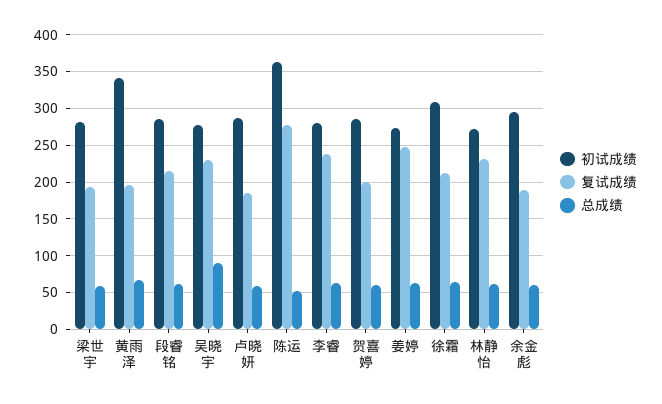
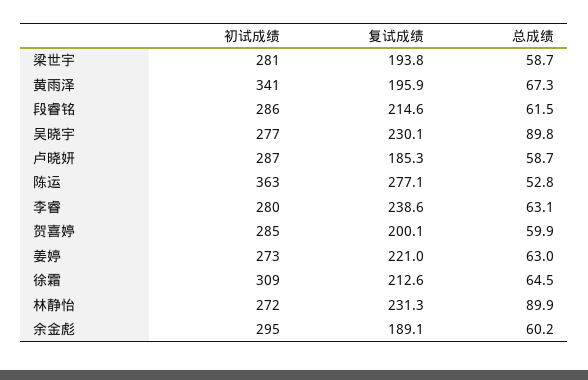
复试成绩, 姜婷: 250 -> 221
总成绩, 林静怡: 60 -> 89.9

